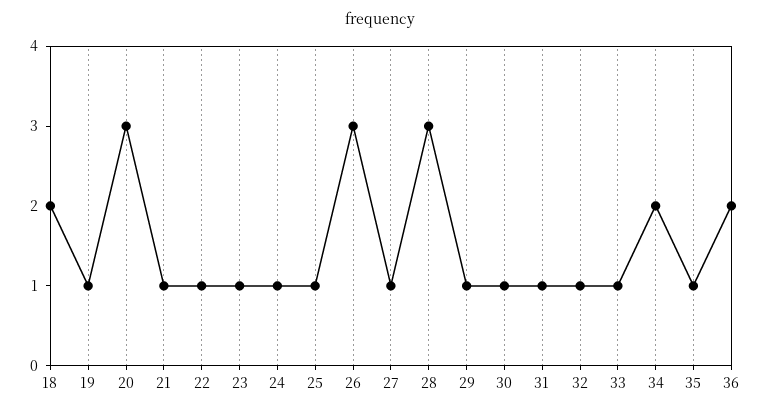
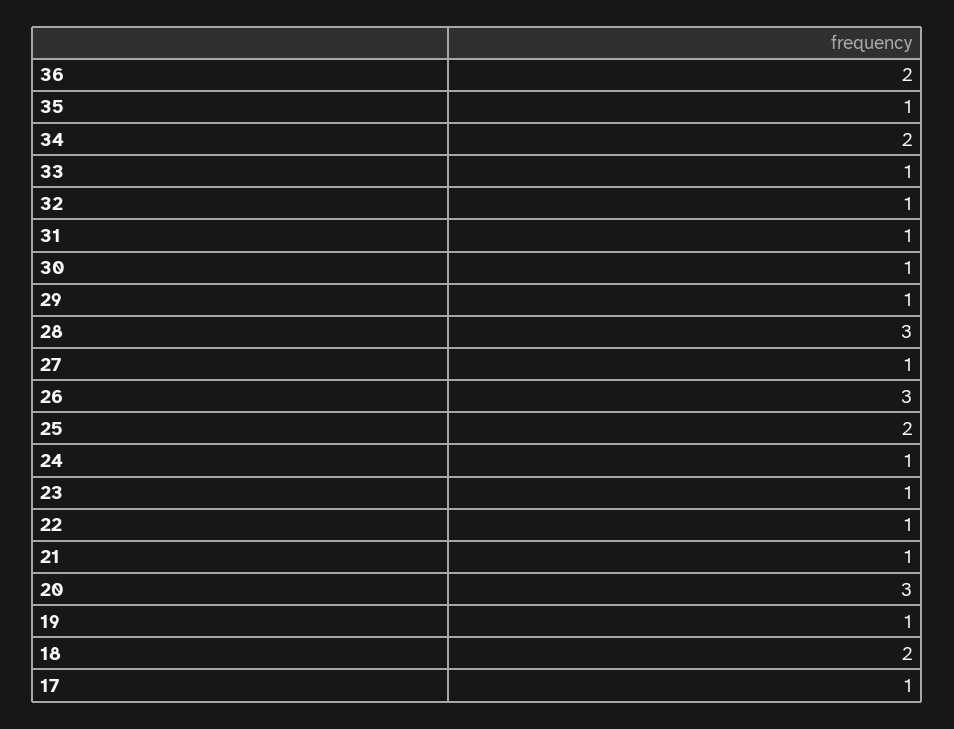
25: 1 -> 2
17: none -> 1

